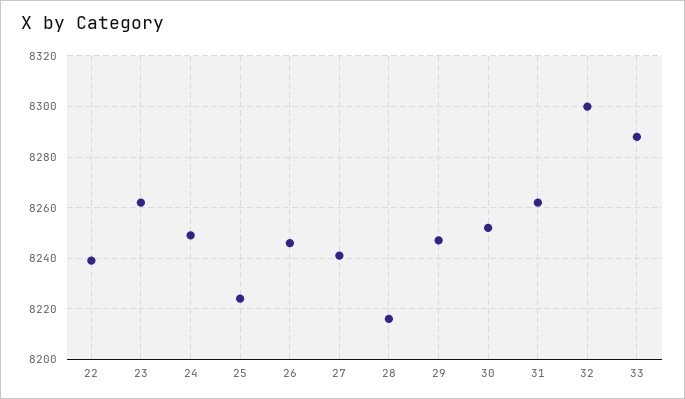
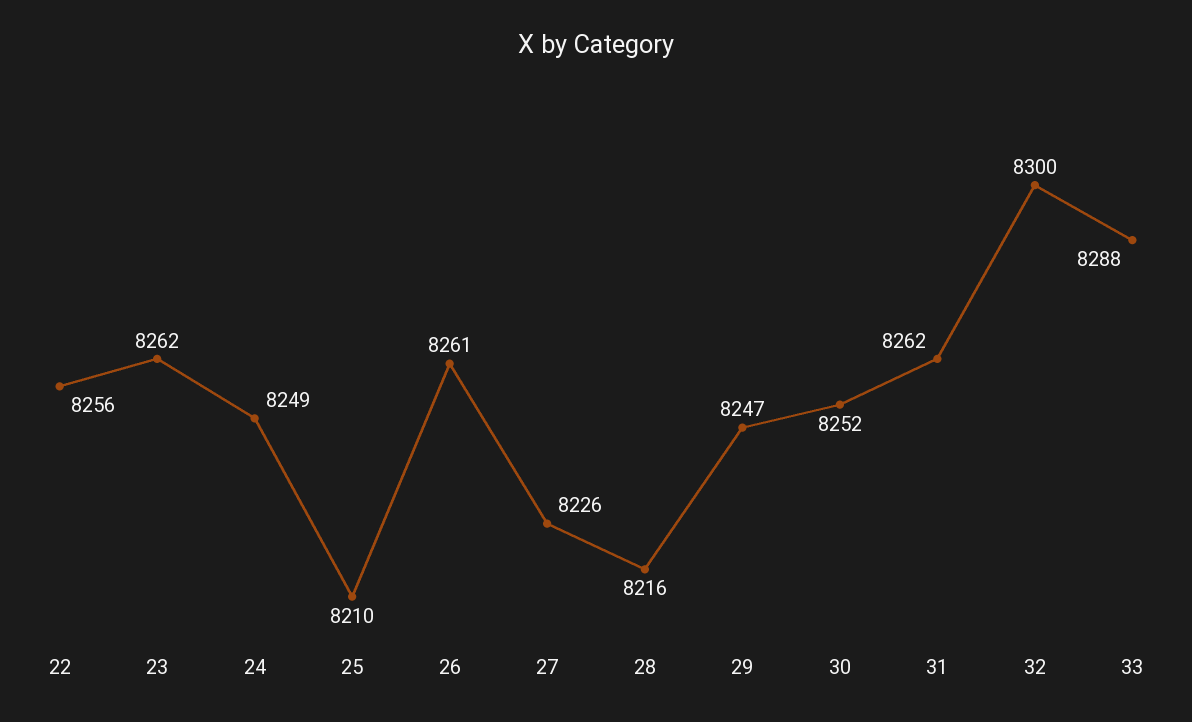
22: 8240 -> 8256
25: 8225 -> 8210
26: 8245 -> 8261
27: 8240 -> 8226

